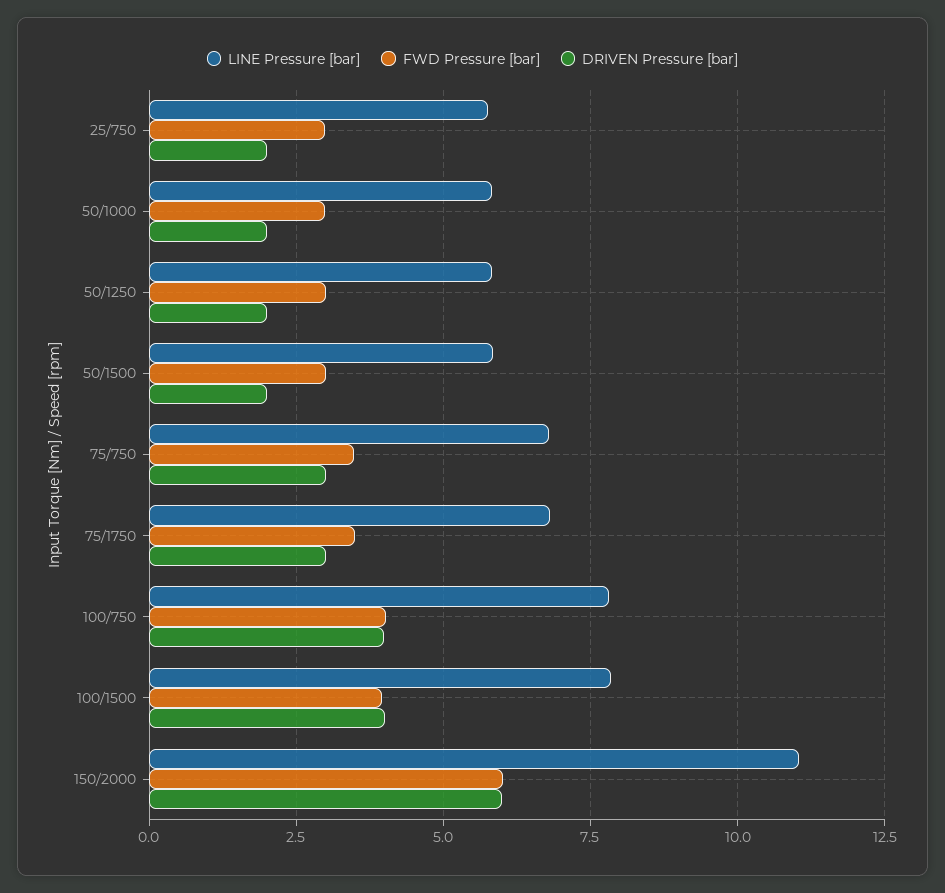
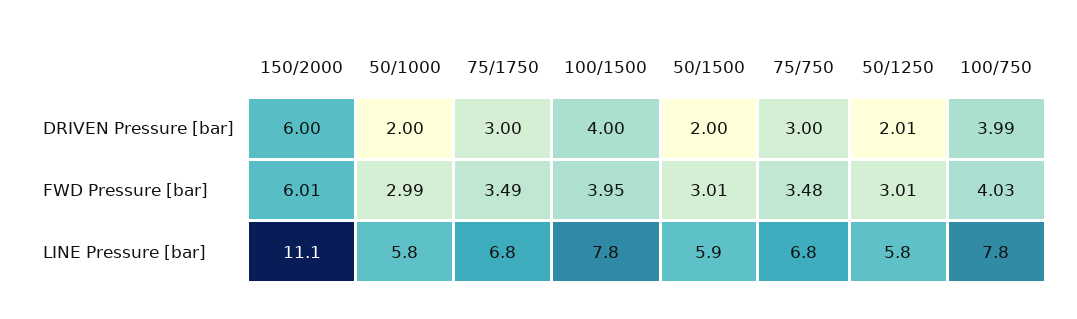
LINE Pressure [bar], 25/750: 5.75 -> none
FWD Pressure [bar], 25/750: 3 -> none
DRIVEN Pressure [bar], 25/750: 2 -> none

